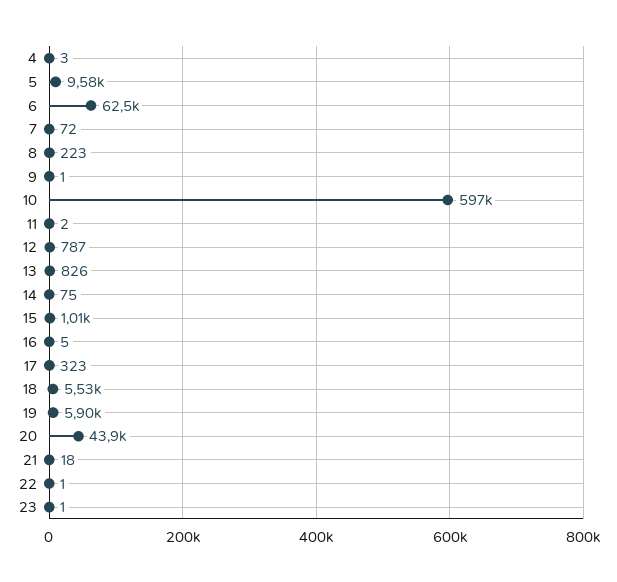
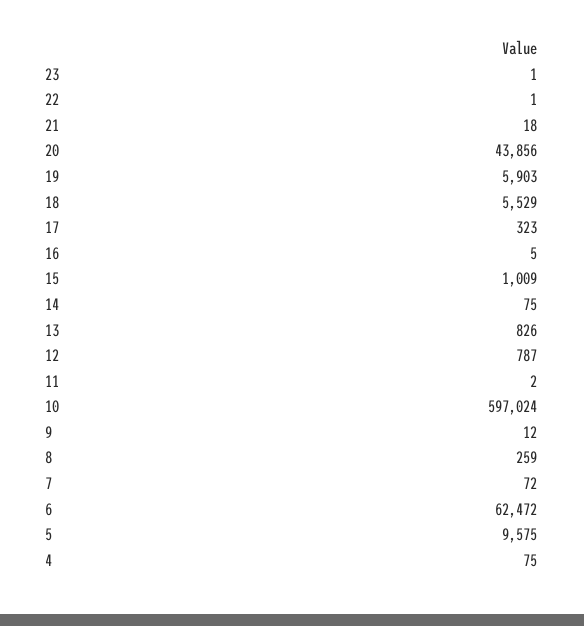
4: 3 -> 75
8: 223 -> 259
9: 1 -> 12

